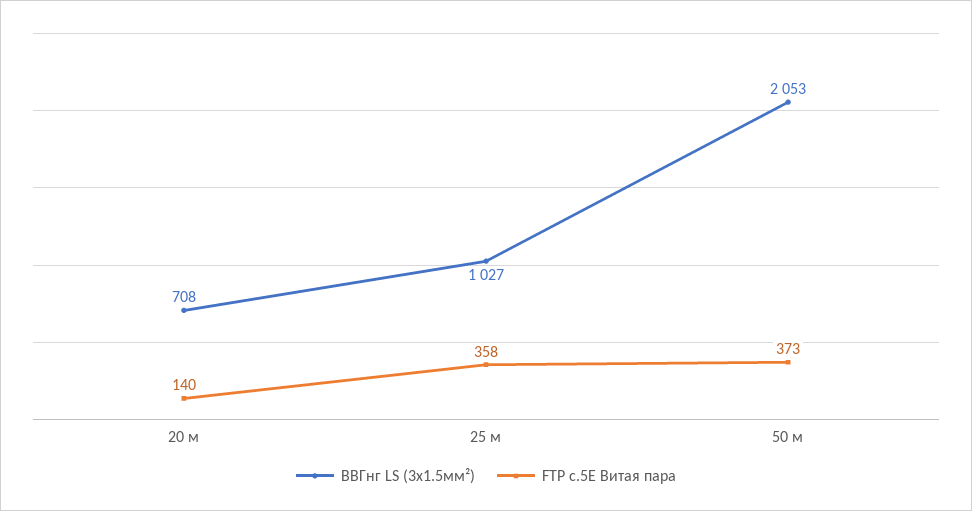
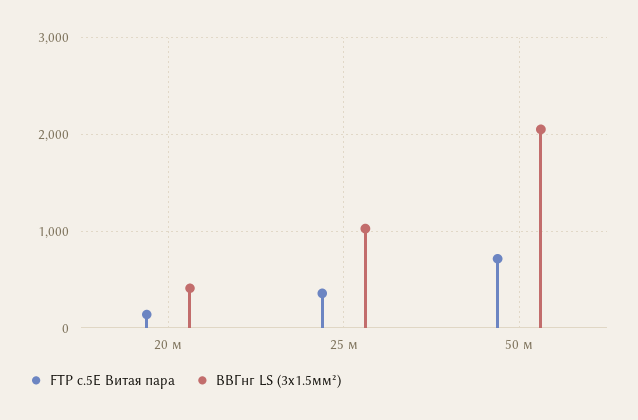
ВВГнг LS (3x1.5мм²), 20 м: 708 -> 400
FTP с.5Е Витая пара, 50 м: 373 -> 700

